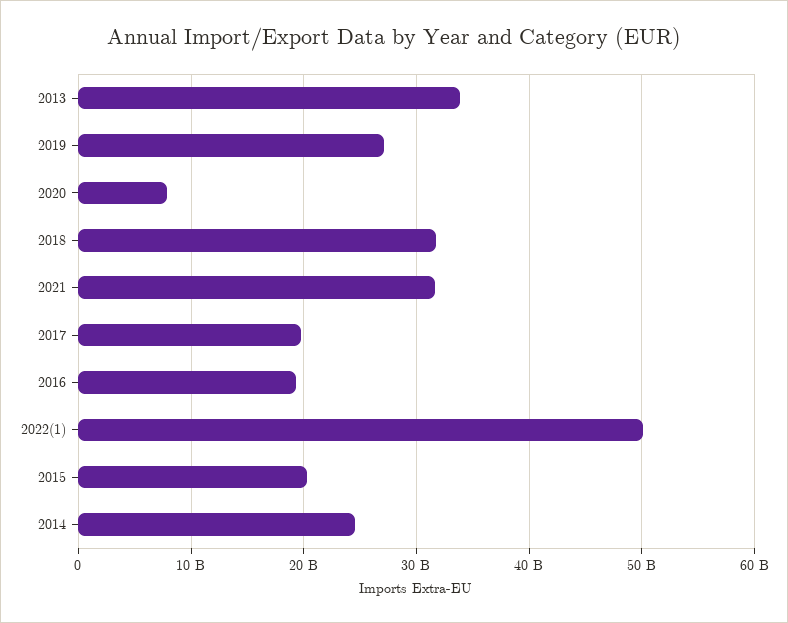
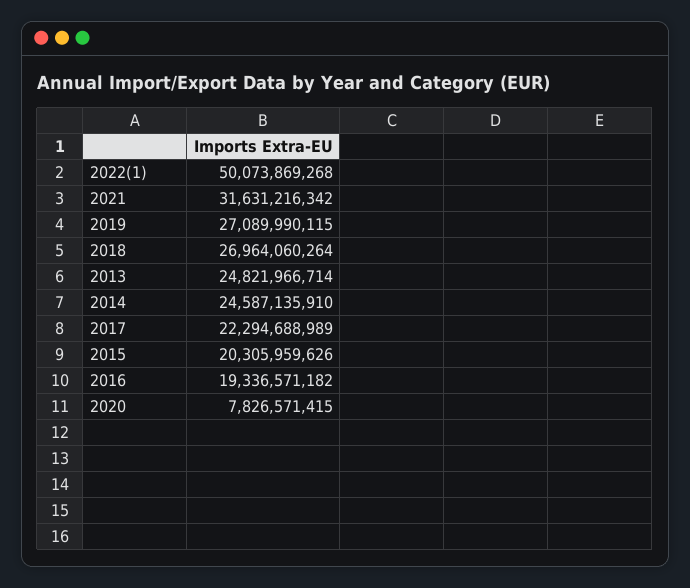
2013: 34000000000 -> 24821966714
2018: 32000000000 -> 26964060264
2017: 20000000000 -> 22294688989

